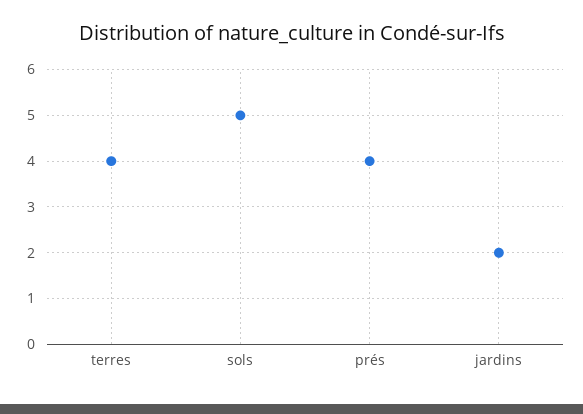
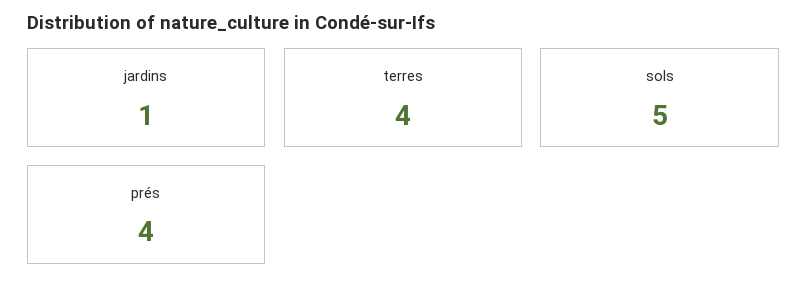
jardins: 2 -> 1

